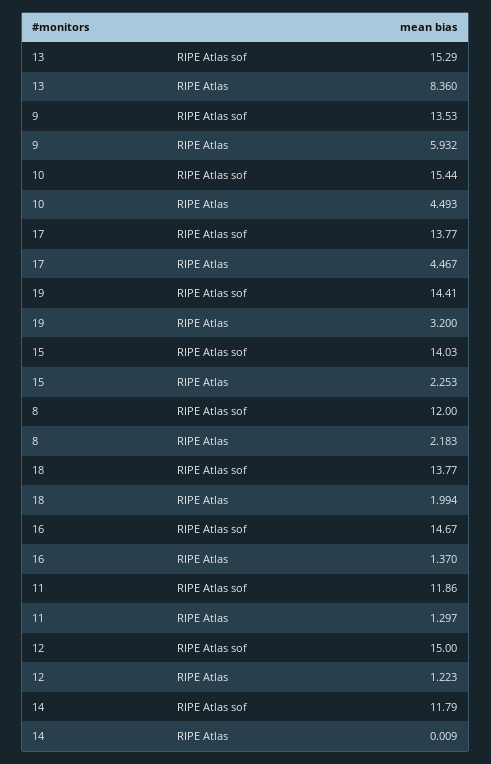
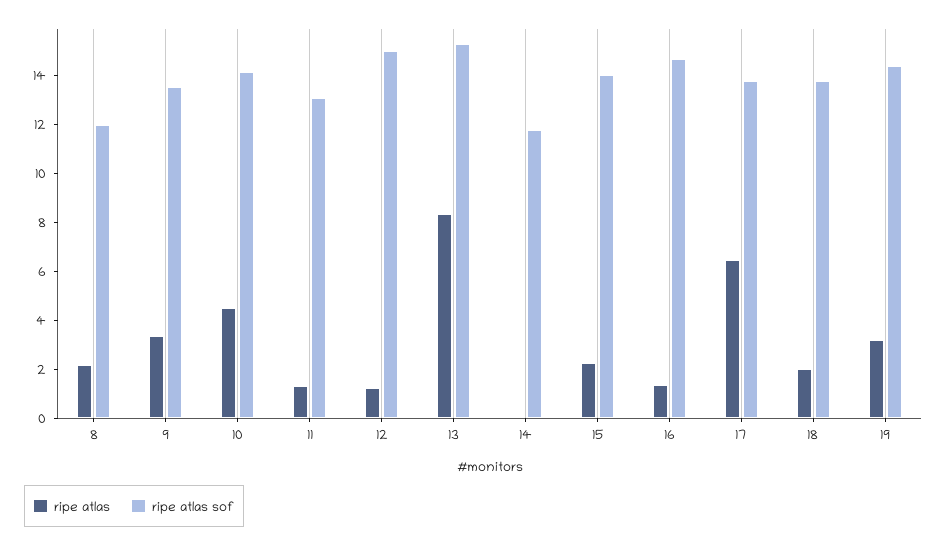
RIPE Atlas, 9: 5.932 -> 3.5
RIPE Atlas sof, 10: 15.44 -> 14
RIPE Atlas, 17: 4.467 -> 6.5
RIPE Atlas sof, 11: 11.86 -> 13

